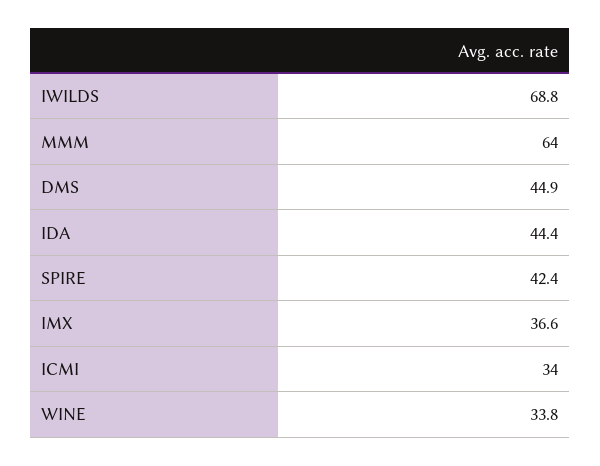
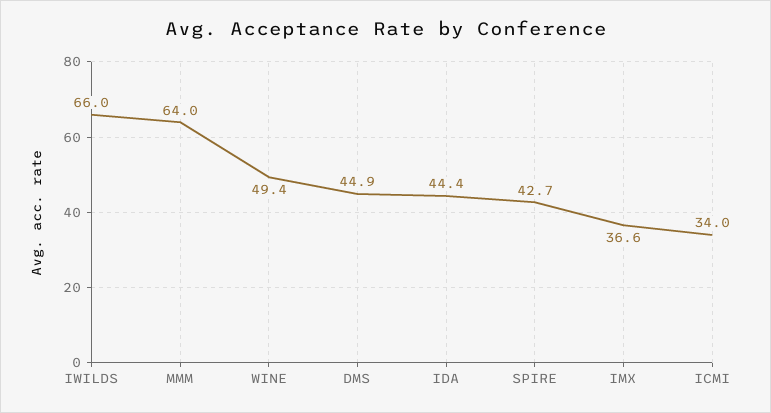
IWILDS: 68.8 -> 66
SPIRE: 42.4 -> 42.7
WINE: 33.8 -> 49.4

